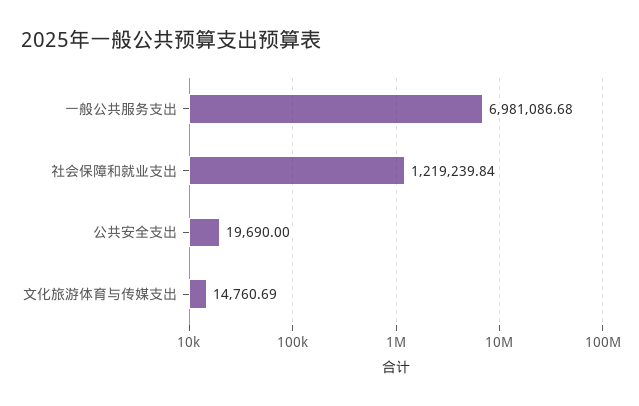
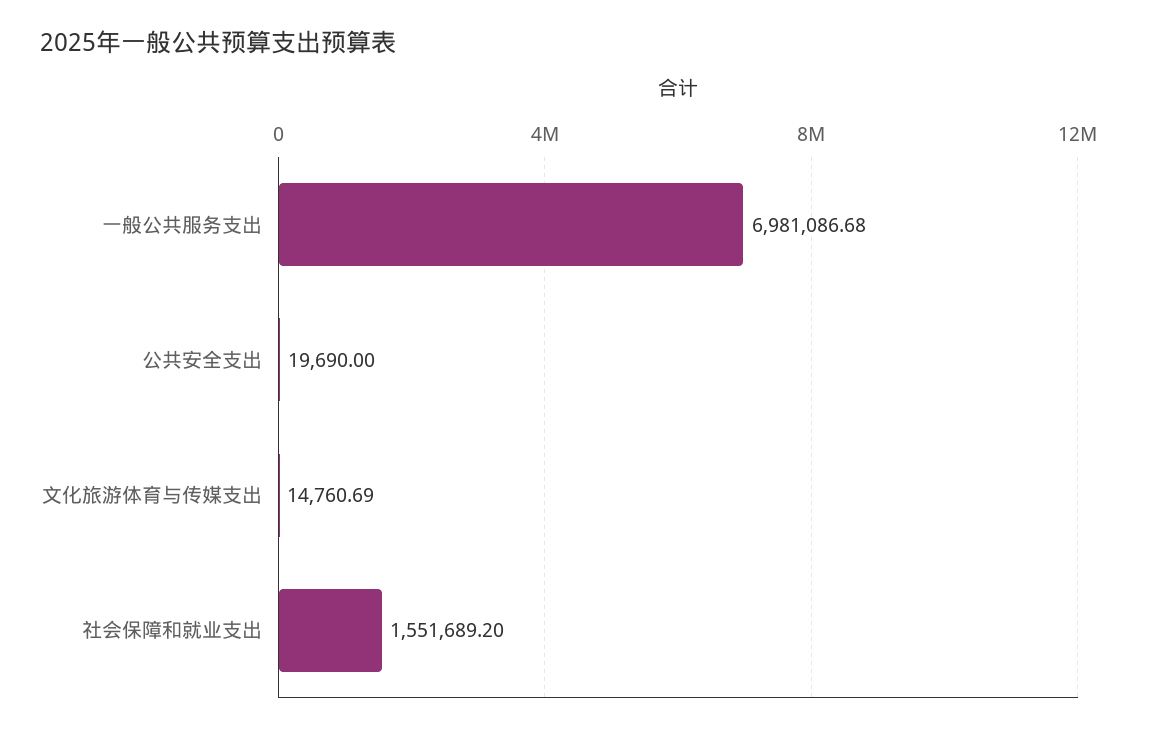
社会保障和就业支出: 1219239.84 -> 1551689.2

